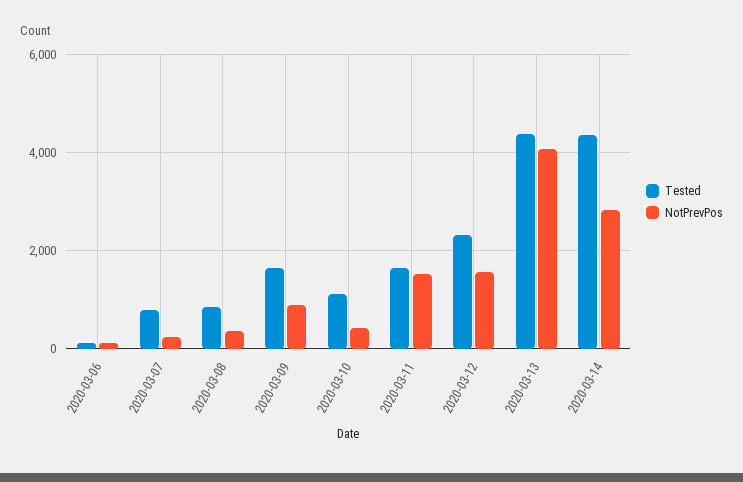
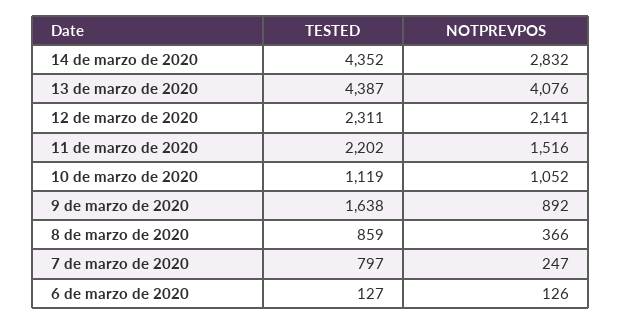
NotPrevPos, 2020-03-10: 400 -> 1052
Tested, 2020-03-11: 1600 -> 2202
NotPrevPos, 2020-03-12: 1600 -> 2141

